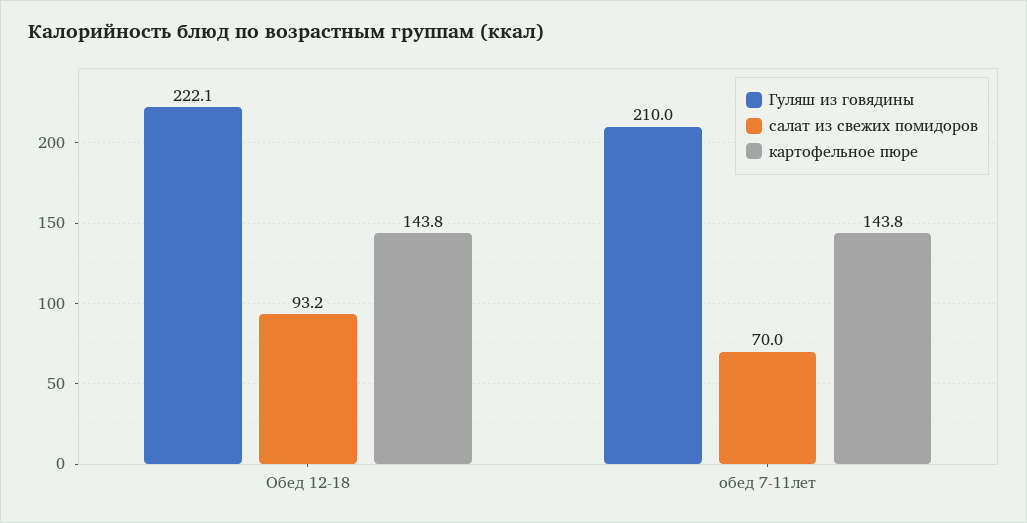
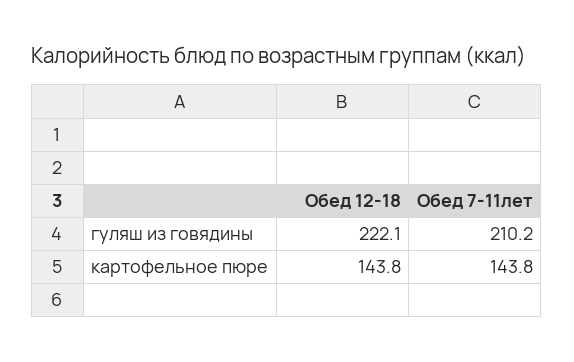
салат из свежих помидоров, Обед 12-18: 93.2 -> none
Гуляш из говядины, обед 7-11лет: 210 -> 210.2
салат из свежих помидоров, обед 7-11лет: 70 -> none

